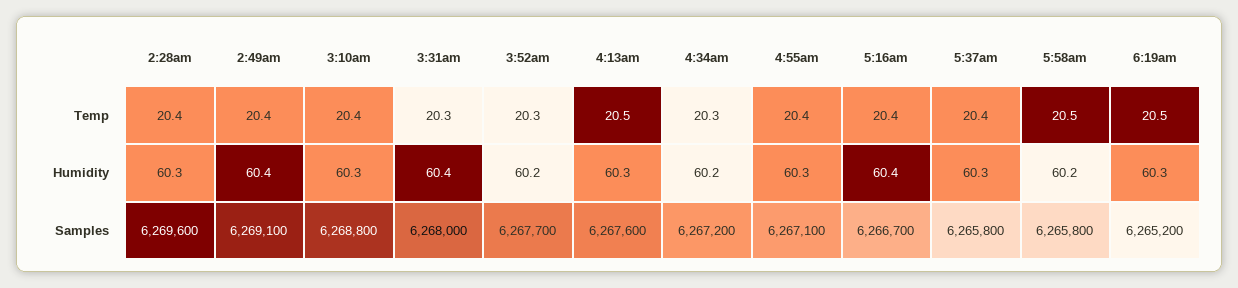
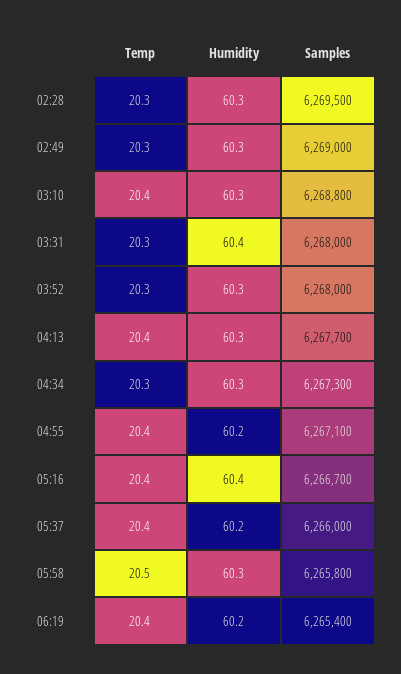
2:28am, Temp: 20.4 -> 20.3
2:49am, Temp: 20.4 -> 20.3
4:13am, Temp: 20.5 -> 20.4
6:19am, Temp: 20.5 -> 20.4
2:49am, Humidity: 60.4 -> 60.3
3:52am, Humidity: 60.2 -> 60.3
4:34am, Humidity: 60.2 -> 60.3
4:55am, Humidity: 60.3 -> 60.2
5:37am, Humidity: 60.3 -> 60.2
5:58am, Humidity: 60.2 -> 60.3
6:19am, Humidity: 60.3 -> 60.2
2:28am, Samples: 6269600 -> 6269500
2:49am, Samples: 6269100 -> 6269000
3:52am, Samples: 6267700 -> 6268000
4:13am, Samples: 6267600 -> 6267700
4:34am, Samples: 6267200 -> 6267300
5:37am, Samples: 6265800 -> 6266000
6:19am, Samples: 6265200 -> 6265400

